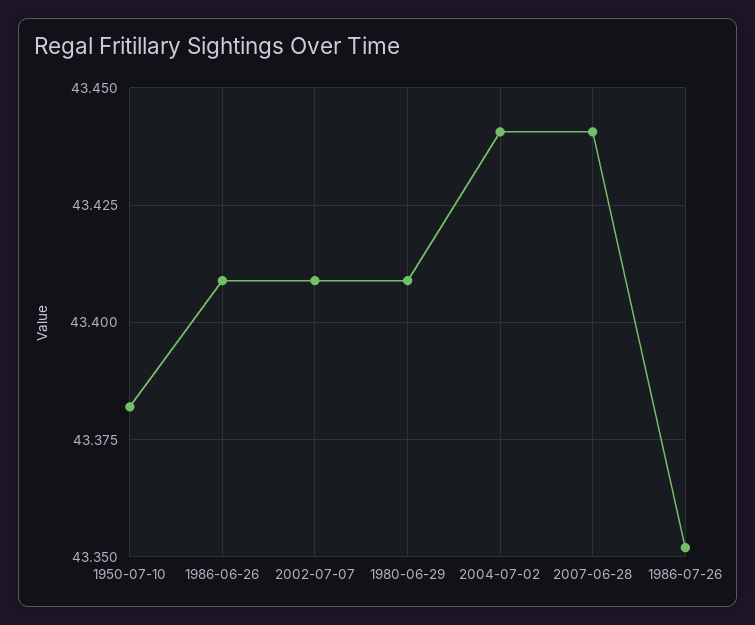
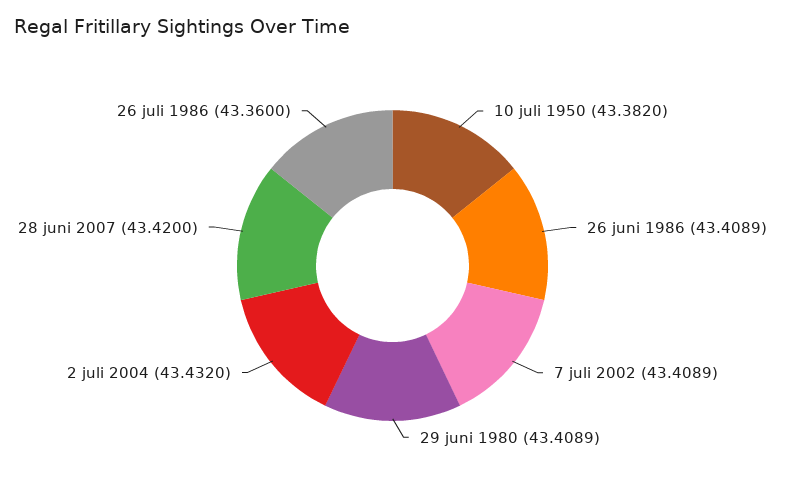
2004-07-02: 43.44 -> 43.432
2007-06-28: 43.44 -> 43.42
1986-07-26: 43.3525 -> 43.36

